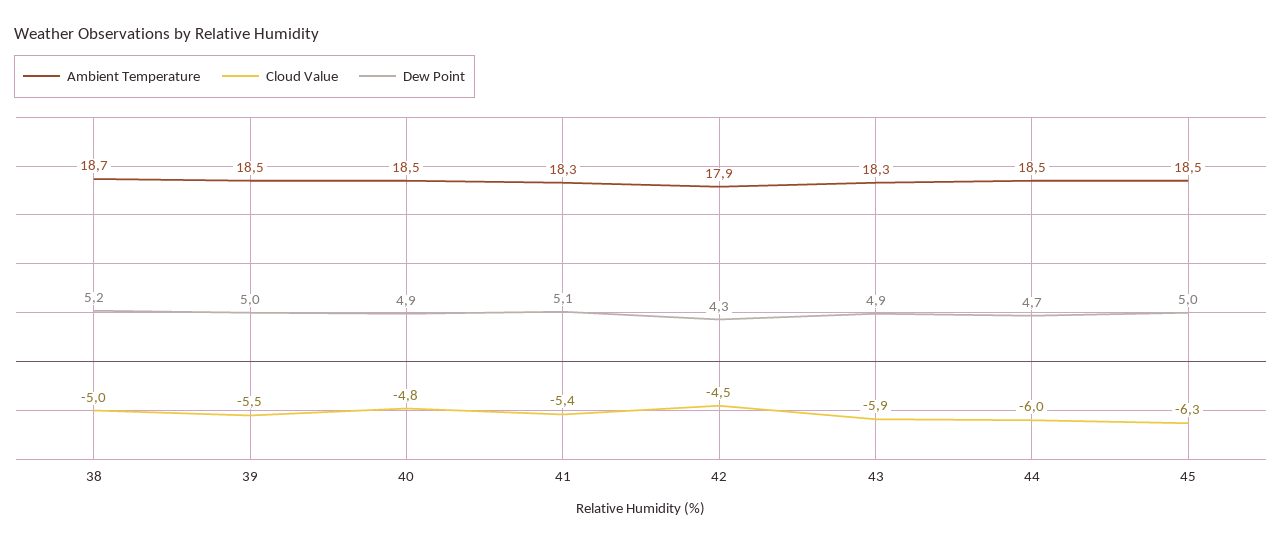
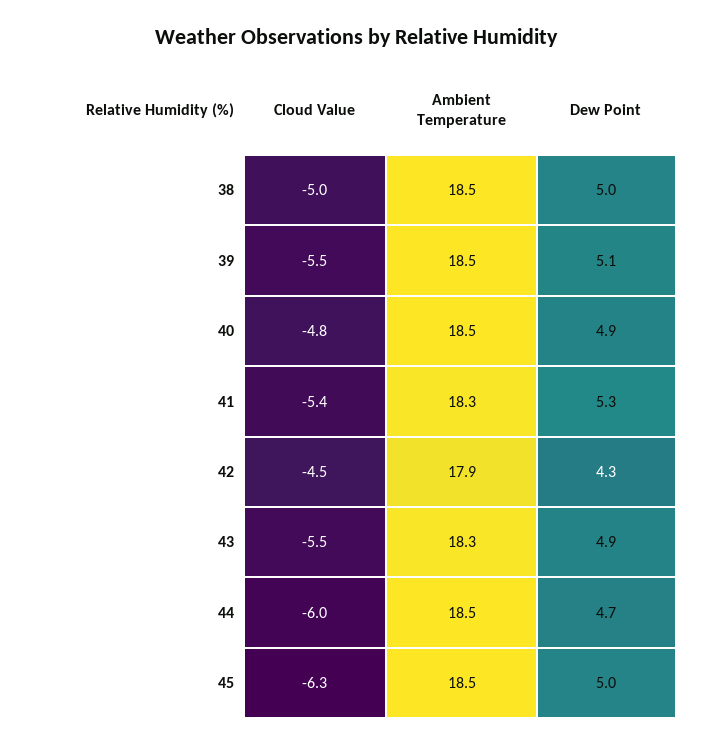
Ambient Temperature, 38: 18.7 -> 18.5
Dew Point, 38: 5.2 -> 5
Dew Point, 39: 5 -> 5.1
Dew Point, 41: 5.1 -> 5.3
Cloud Value, 43: -5.9 -> -5.5

